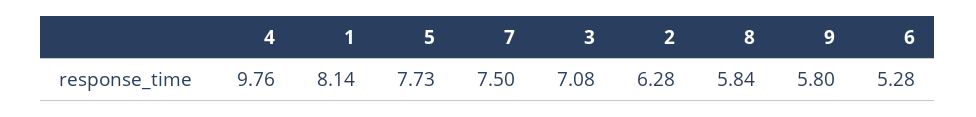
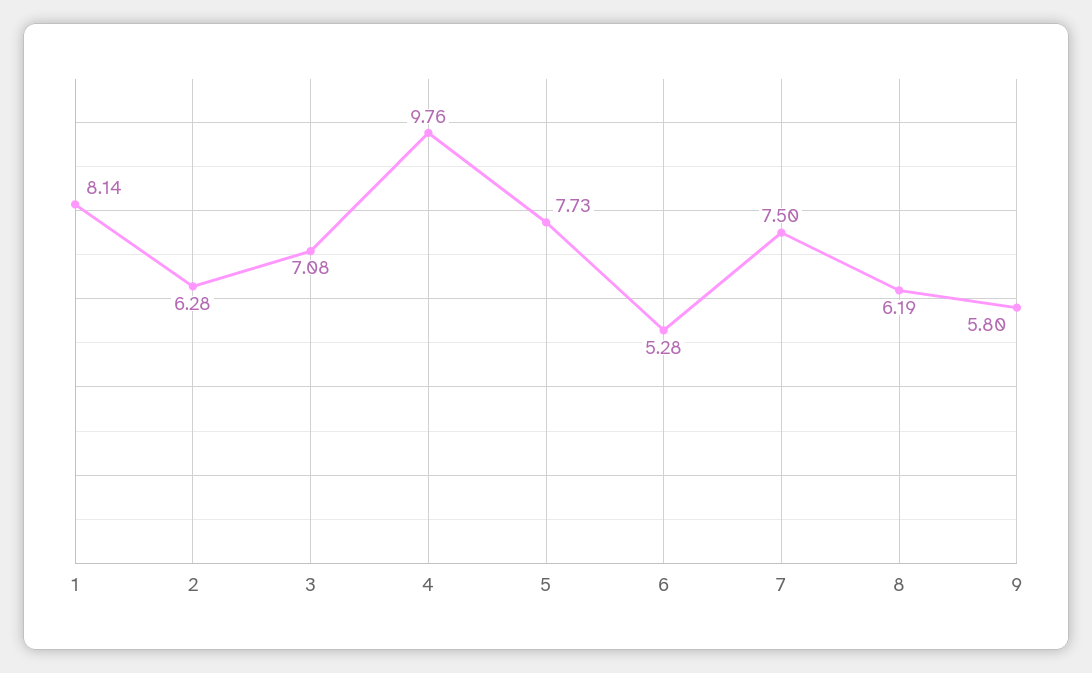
8: 5.84 -> 6.19

